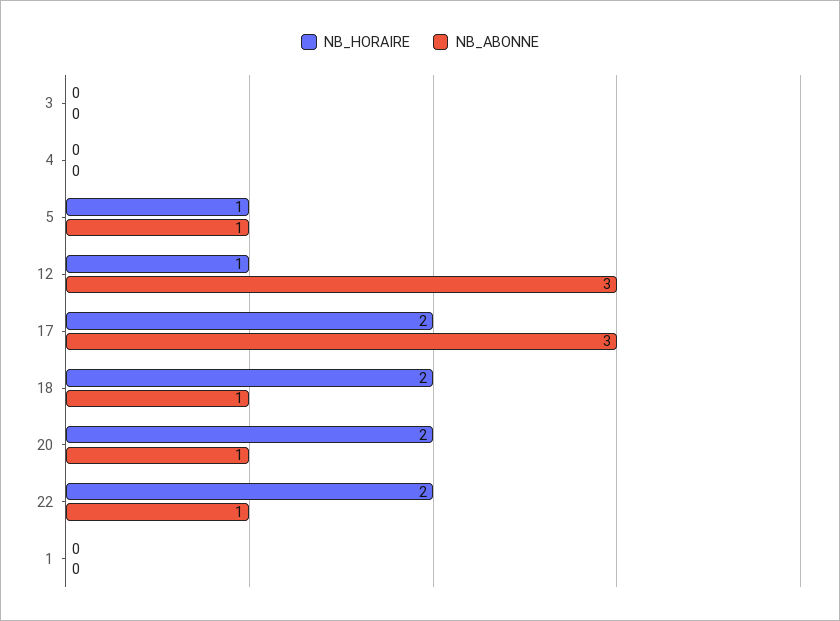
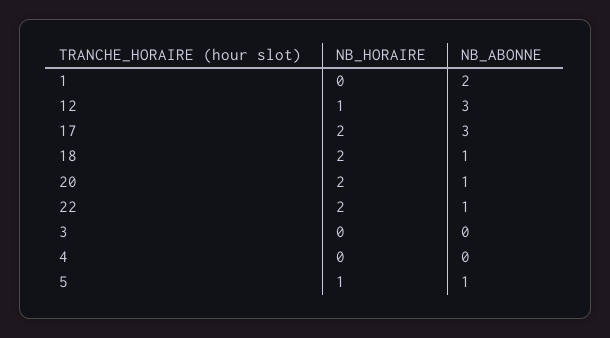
NB_ABONNE, 1: 0 -> 2

